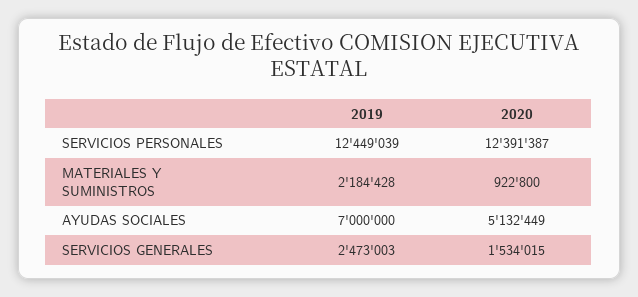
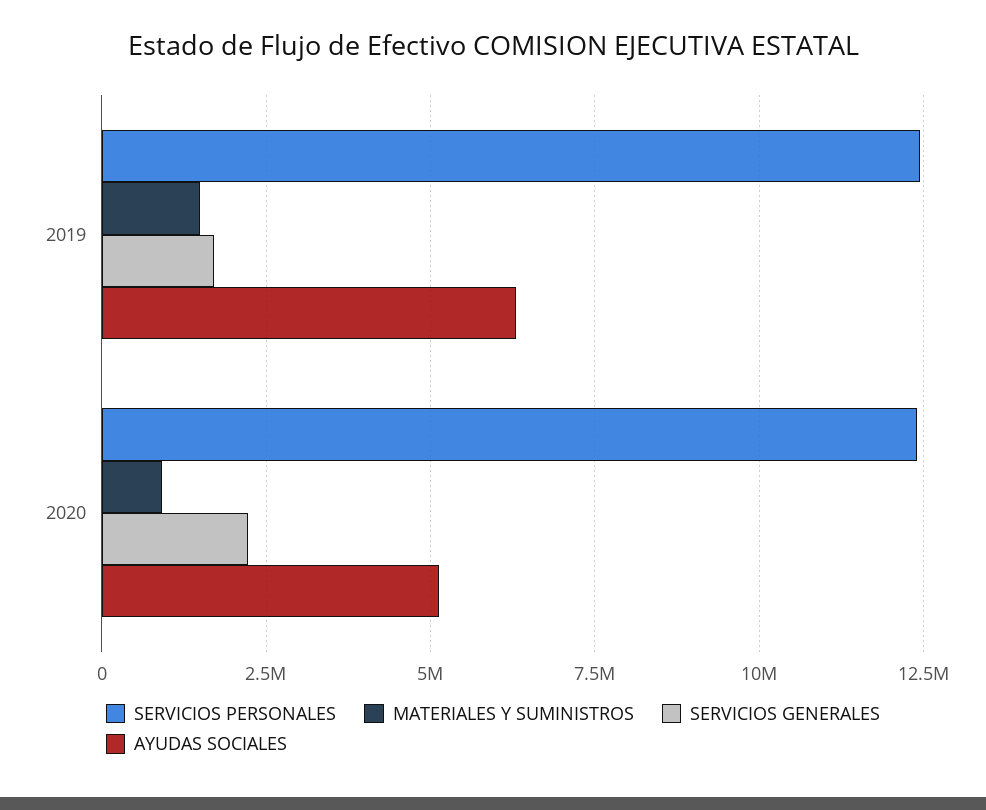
MATERIALES Y SUMINISTROS, 2019: 2184428 -> 1500000
AYUDAS SOCIALES, 2019: 7000000 -> 6250000
SERVICIOS GENERALES, 2019: 2473003 -> 1750000
SERVICIOS GENERALES, 2020: 1534015 -> 2250000

